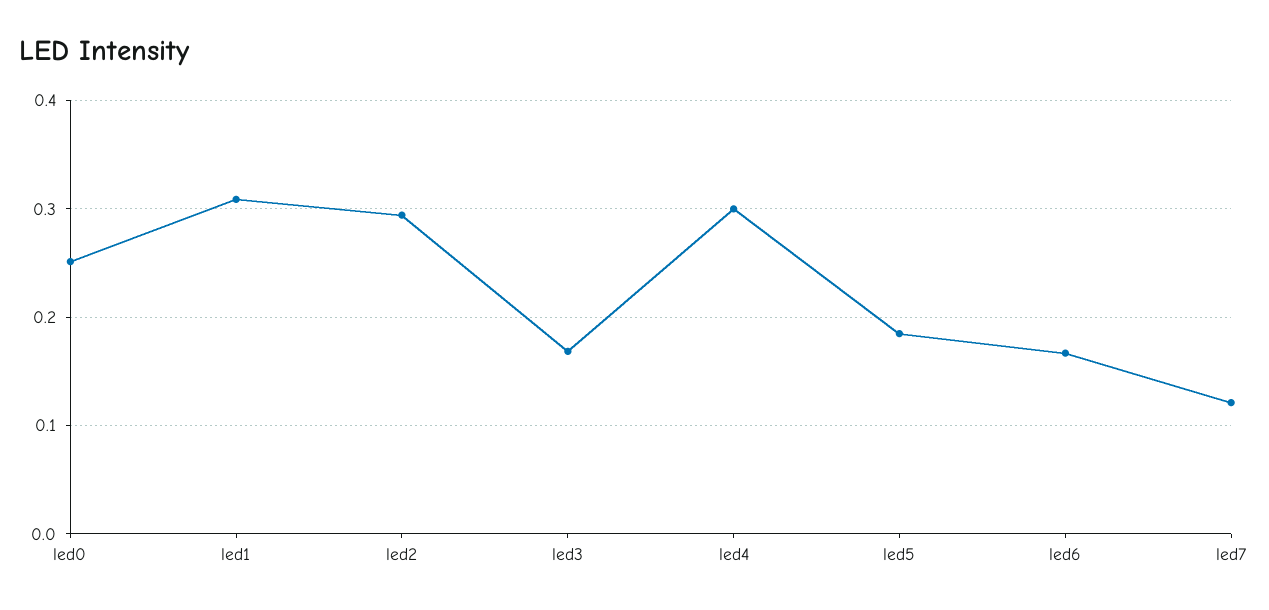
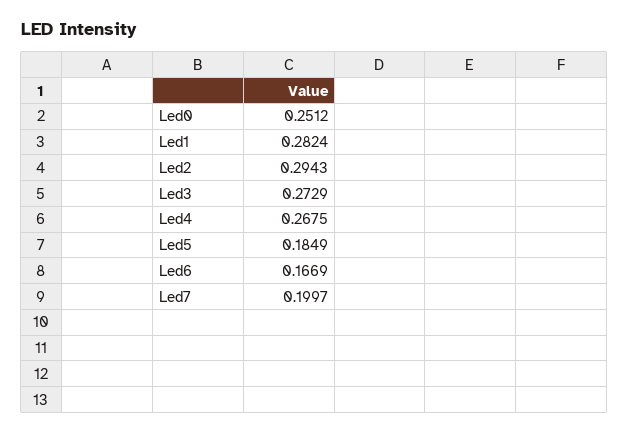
led1: 0.31 -> 0.2824
led3: 0.17 -> 0.2729
led4: 0.3 -> 0.2675
led7: 0.12 -> 0.1997

